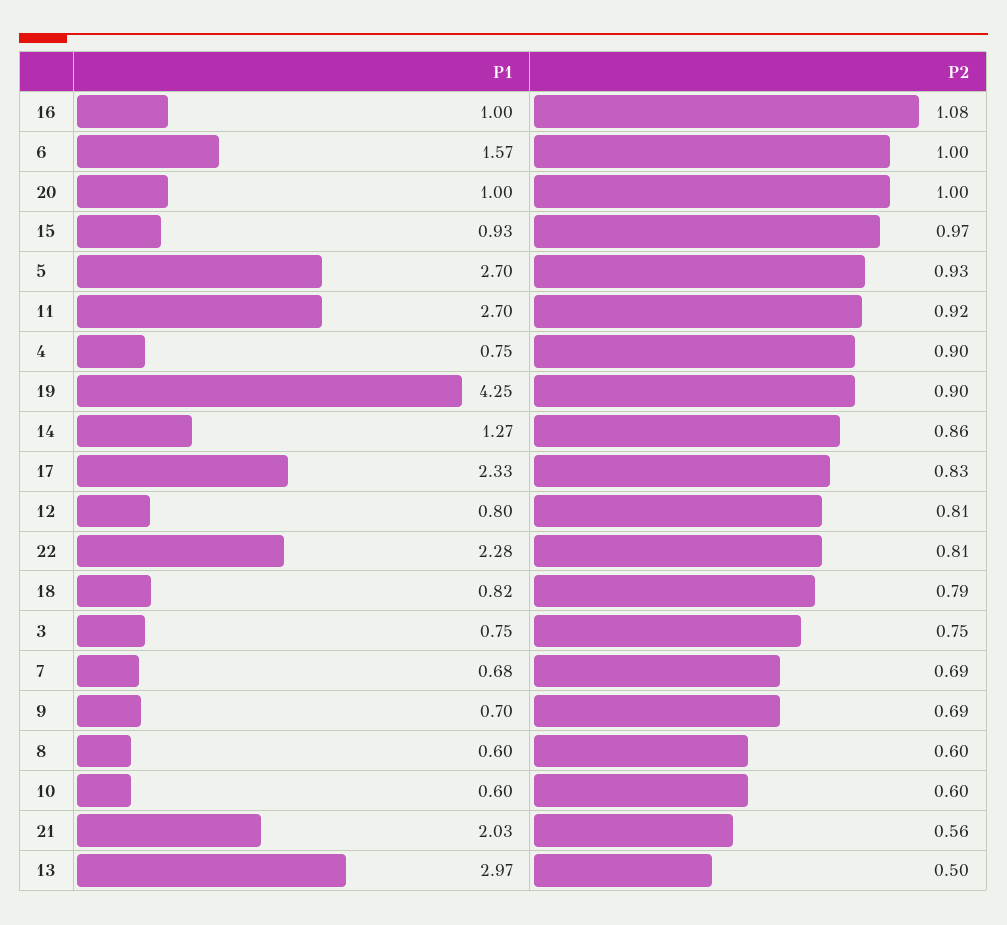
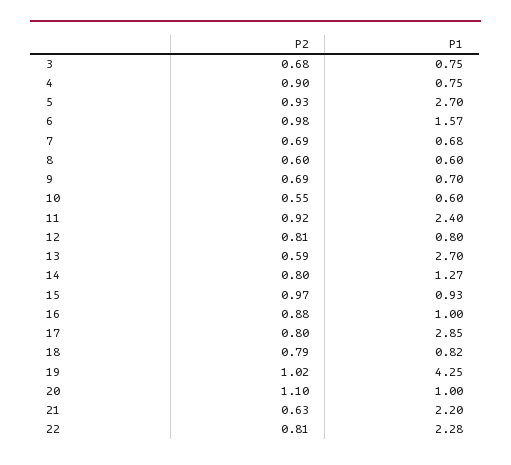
P2, 16: 1.08 -> 0.88
P2, 6: 1 -> 0.98
P2, 20: 1 -> 1.1
P1, 11: 2.7 -> 2.4
P2, 19: 0.9 -> 1.02
P2, 14: 0.86 -> 0.8
P1, 17: 2.33 -> 2.85
P2, 17: 0.83 -> 0.8
P2, 3: 0.75 -> 0.68
P2, 10: 0.6 -> 0.55
P1, 21: 2.03 -> 2.2
P2, 21: 0.56 -> 0.63
P1, 13: 2.97 -> 2.7
P2, 13: 0.5 -> 0.59

